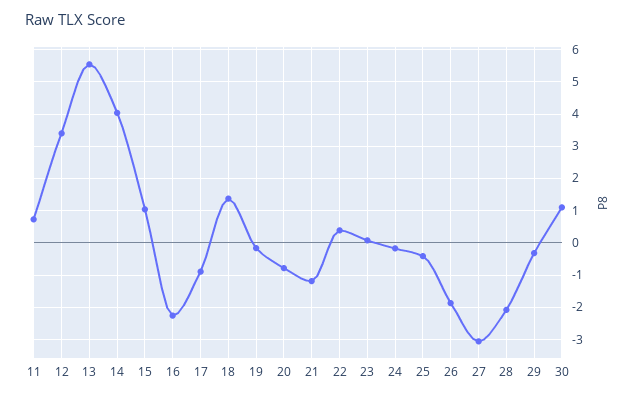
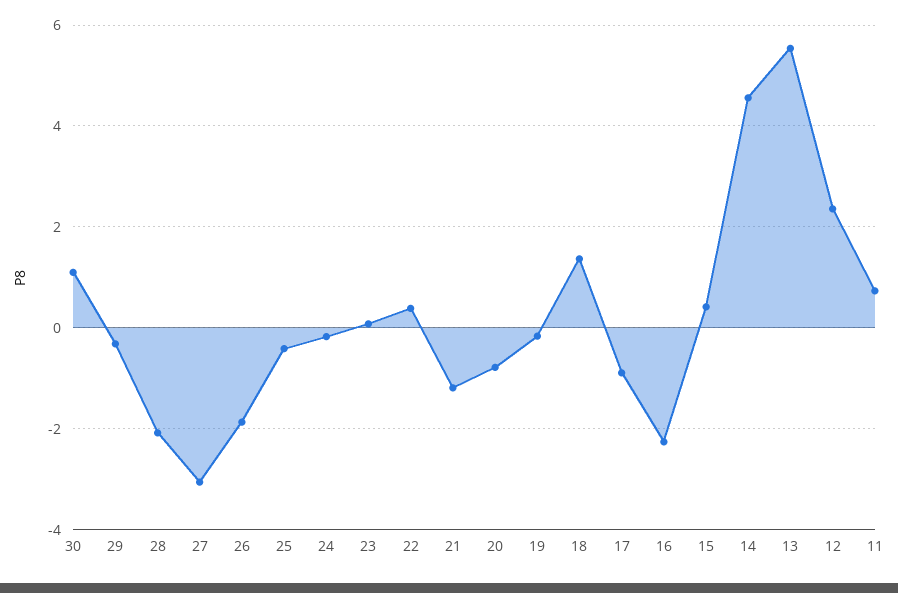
12: 3.4 -> 2.4
14: 4 -> 4.6
15: 1 -> 0.4

